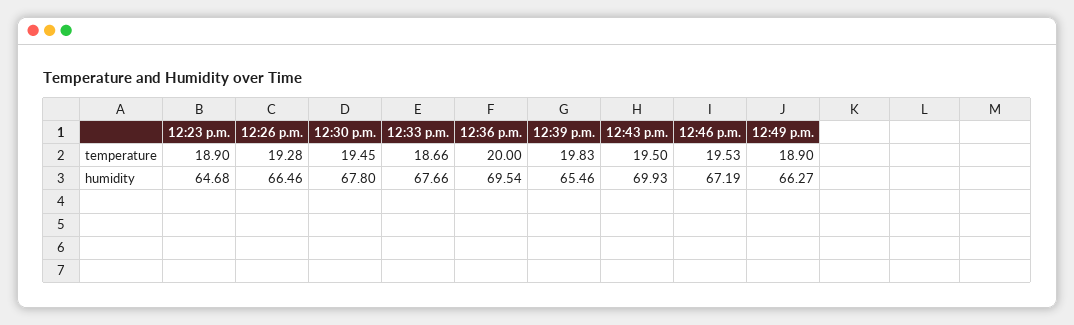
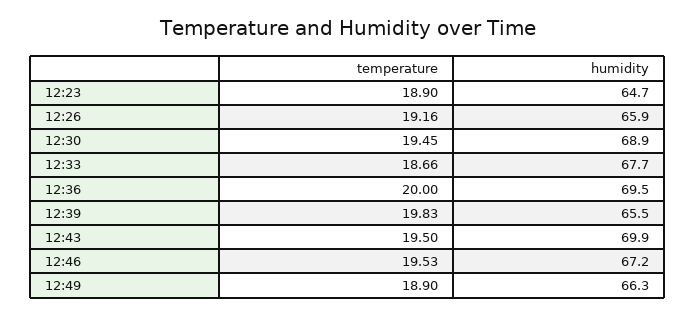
12:26 p.m., temperature: 19.28 -> 19.16
12:26 p.m., humidity: 66.46 -> 65.9
12:30 p.m., humidity: 67.8 -> 68.9

